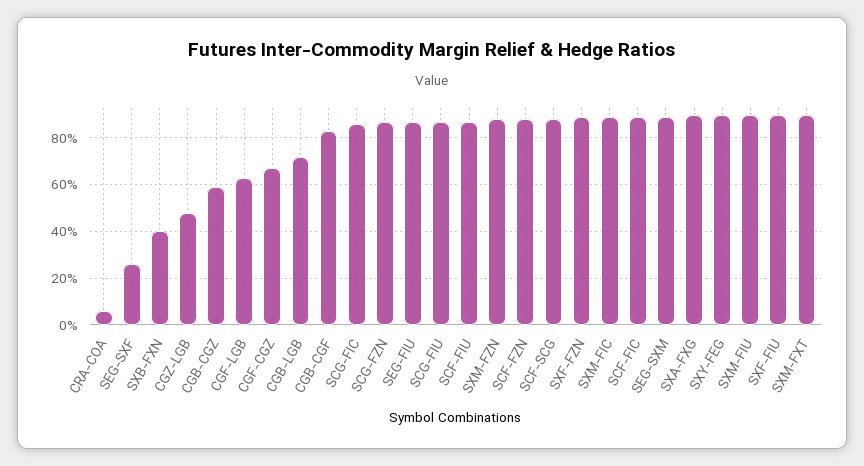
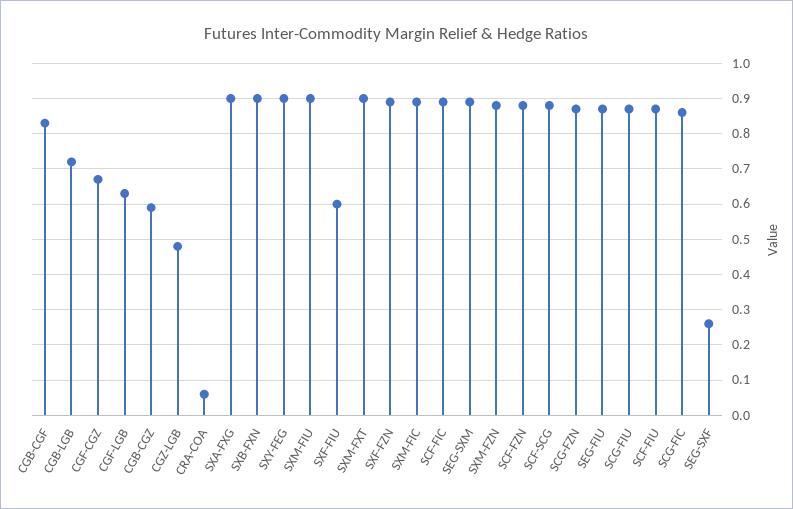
SXB-FXN: 0.4 -> 0.9
SXF-FIU: 0.9 -> 0.6

